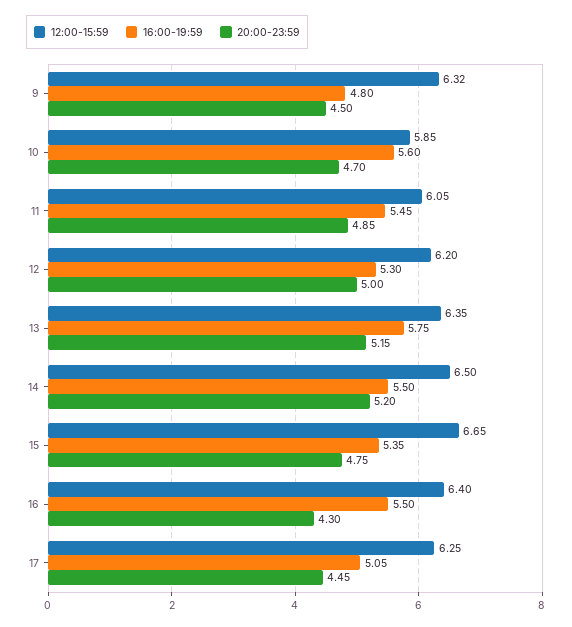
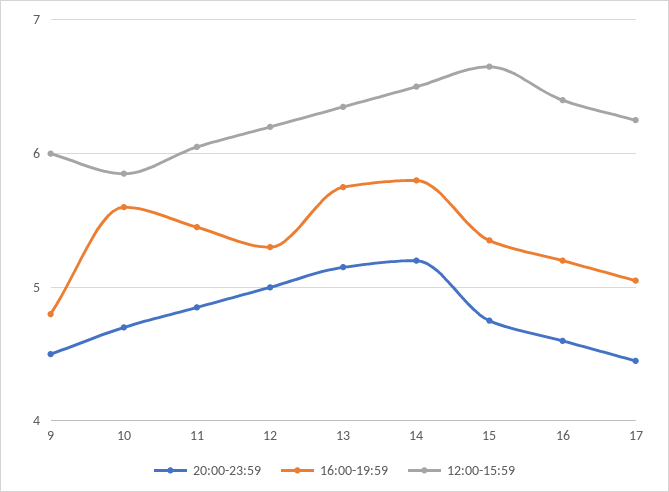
12:00-15:59, 9: 6.32 -> 6
16:00-19:59, 14: 5.5 -> 5.8
16:00-19:59, 16: 5.5 -> 5.2
20:00-23:59, 16: 4.3 -> 4.6

